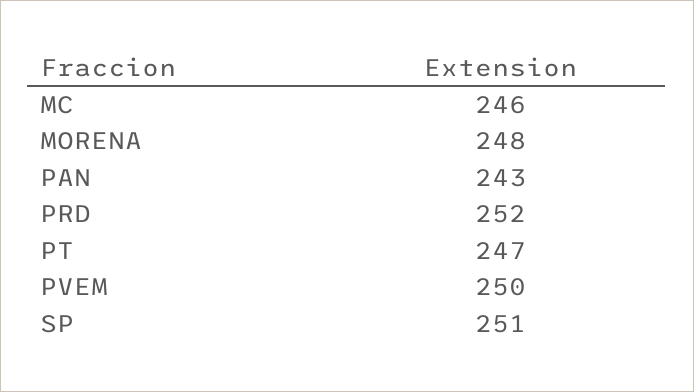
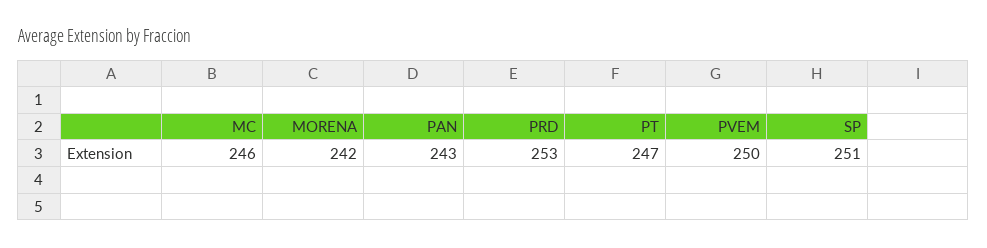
MORENA: 248 -> 242
PRD: 252 -> 253

